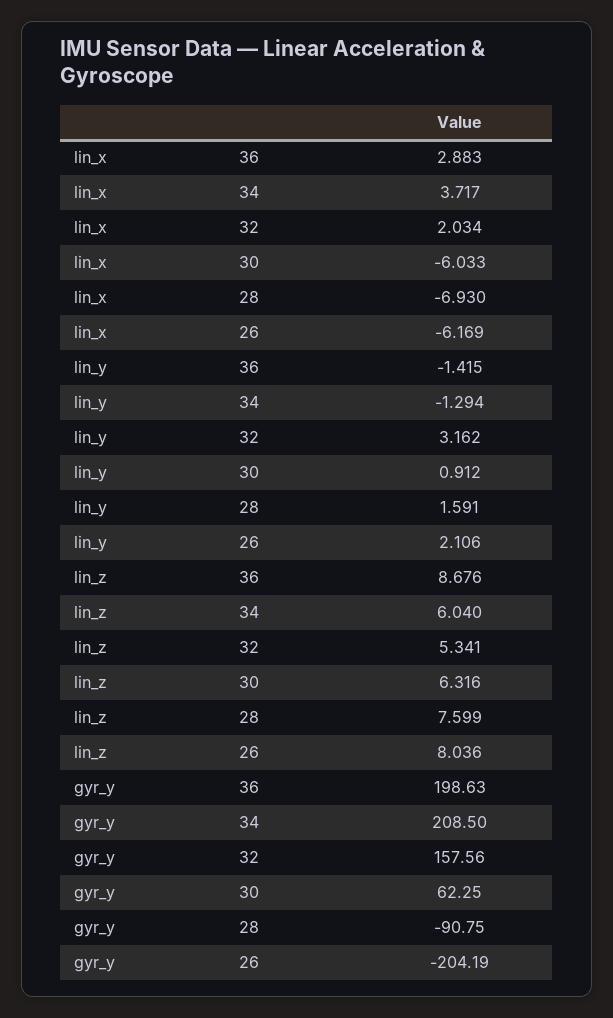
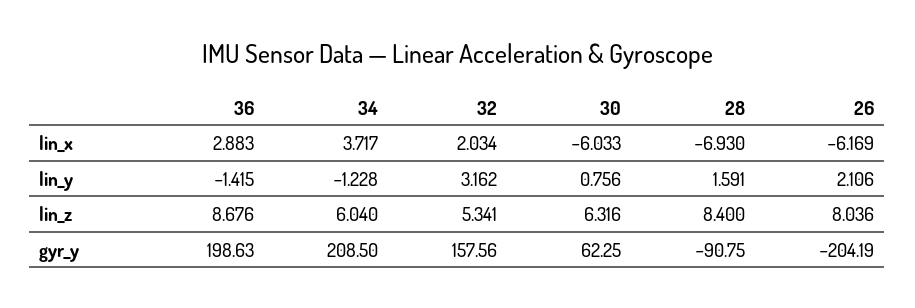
lin_y, 34: -1.294 -> -1.228
lin_y, 30: 0.912 -> 0.756
lin_z, 28: 7.599 -> 8.4

